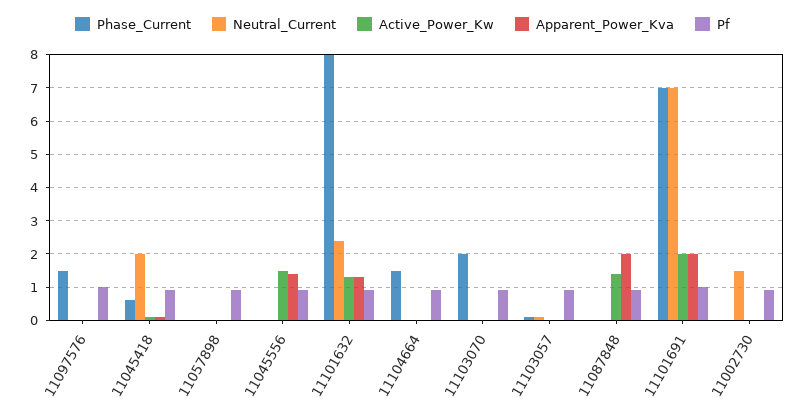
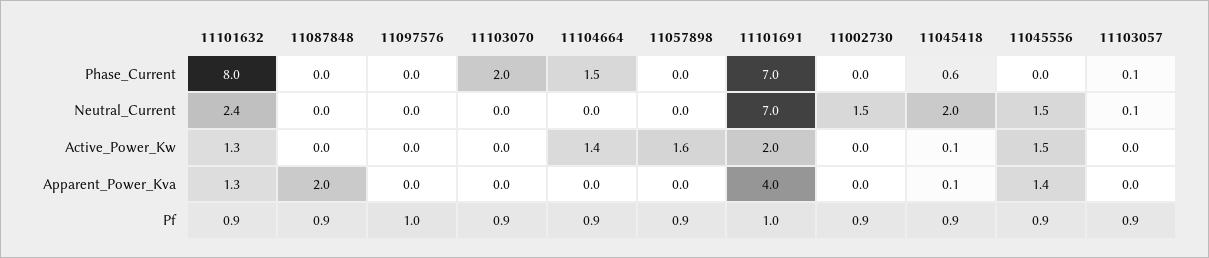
Phase_Current, 11097576: 1.5 -> 0
Active_Power_Kw, 11057898: 0 -> 1.6
Neutral_Current, 11045556: 0 -> 1.5
Active_Power_Kw, 11104664: 0 -> 1.4
Active_Power_Kw, 11087848: 1.5 -> 0
Apparent_Power_Kva, 11101691: 2 -> 4

